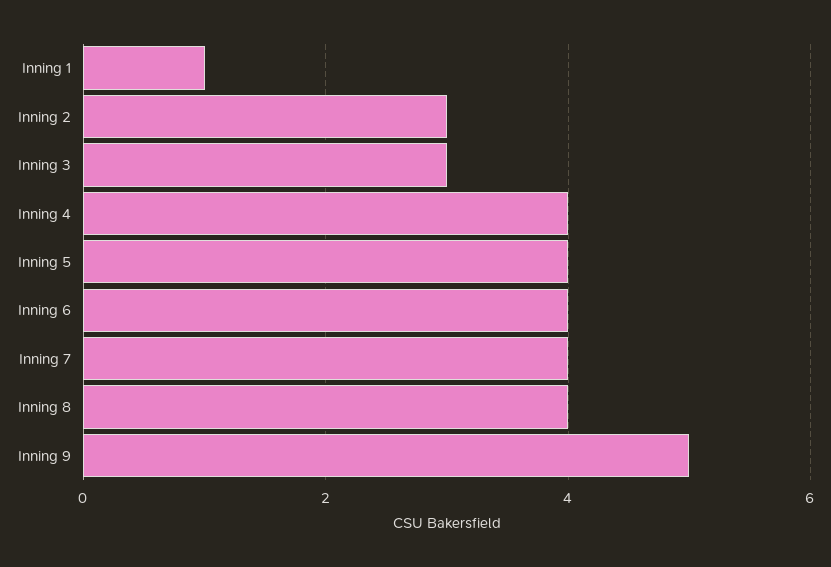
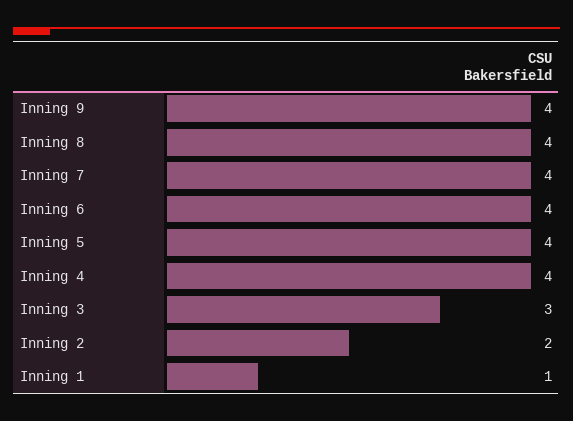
Inning 2: 3 -> 2
Inning 9: 5 -> 4

